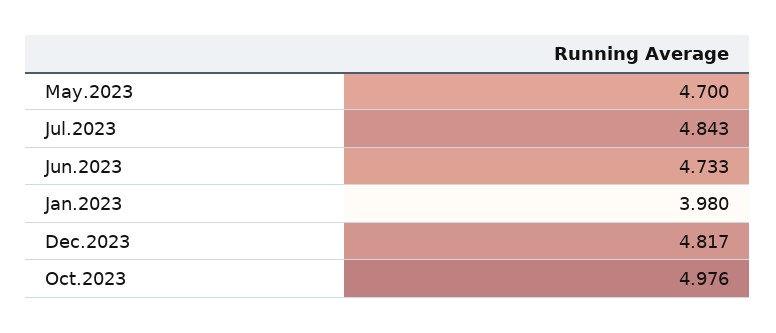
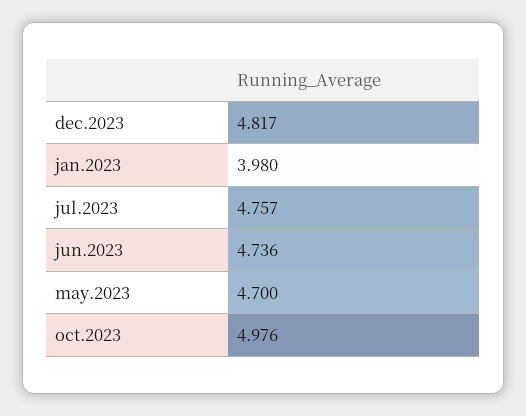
Jul.2023: 4.843 -> 4.757
Jun.2023: 4.733 -> 4.736

